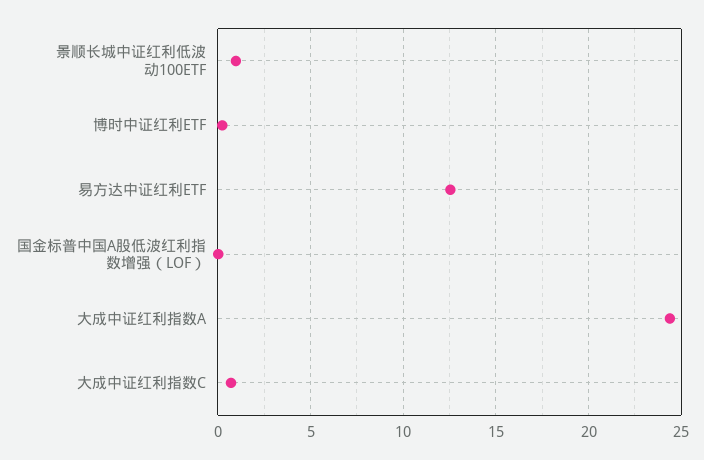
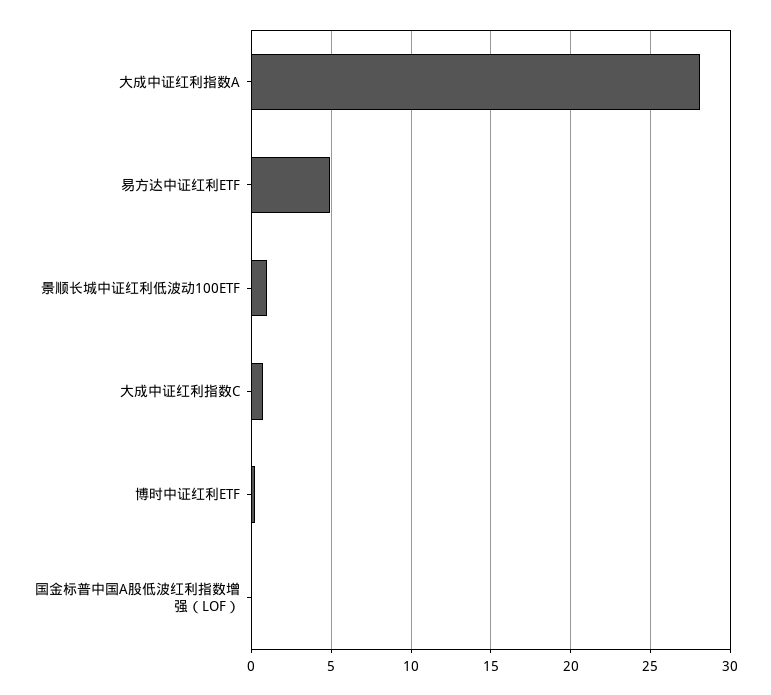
易方达中证红利ETF: 12.5 -> 5
大成中证红利指数A: 24.5 -> 28

